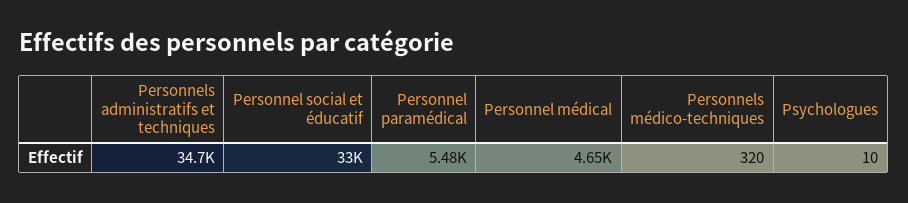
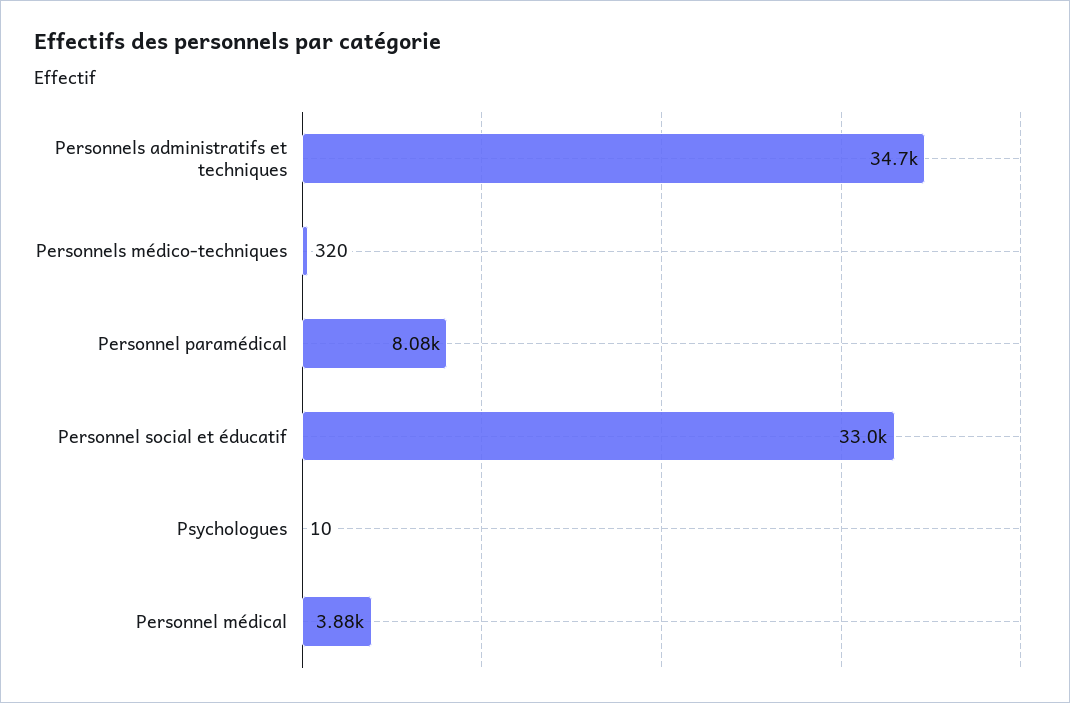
Personnel paramédical: 5480 -> 8080
Personnel médical: 4650 -> 3880

